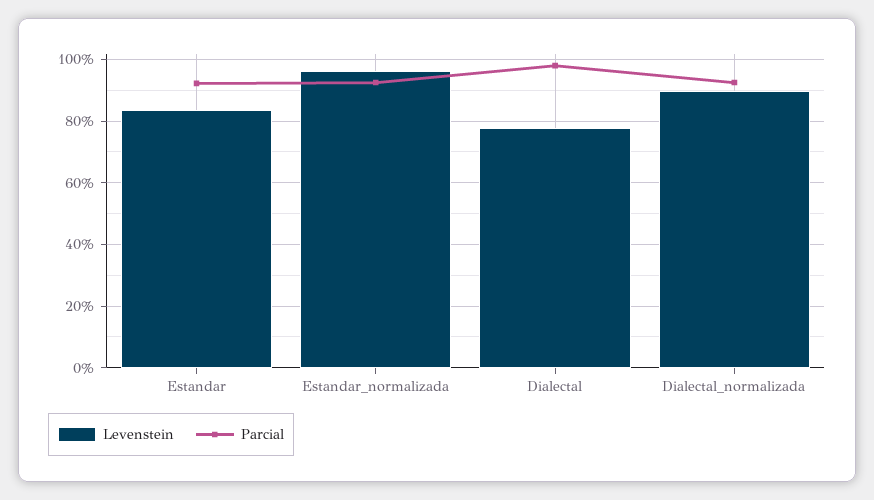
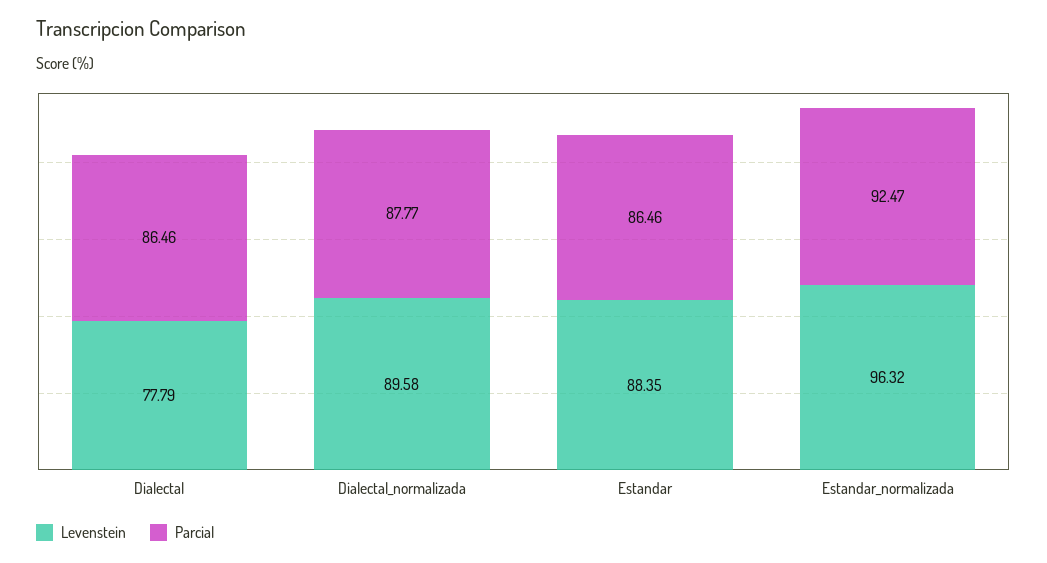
Levenstein, Estandar: 84 -> 88.35
Parcial, Estandar: 92 -> 86.46
Parcial, Dialectal: 98 -> 86.46
Parcial, Dialectal_normalizada: 92 -> 87.77

